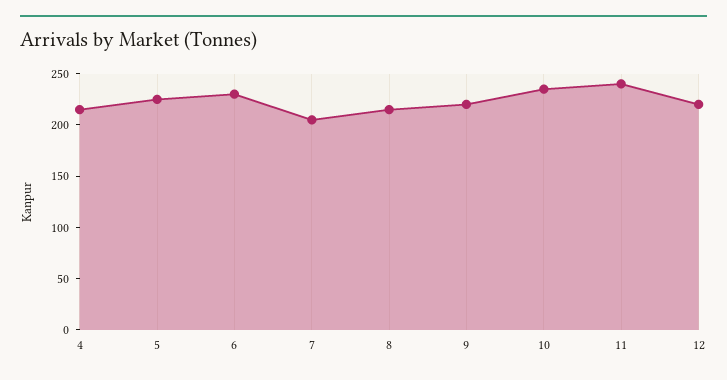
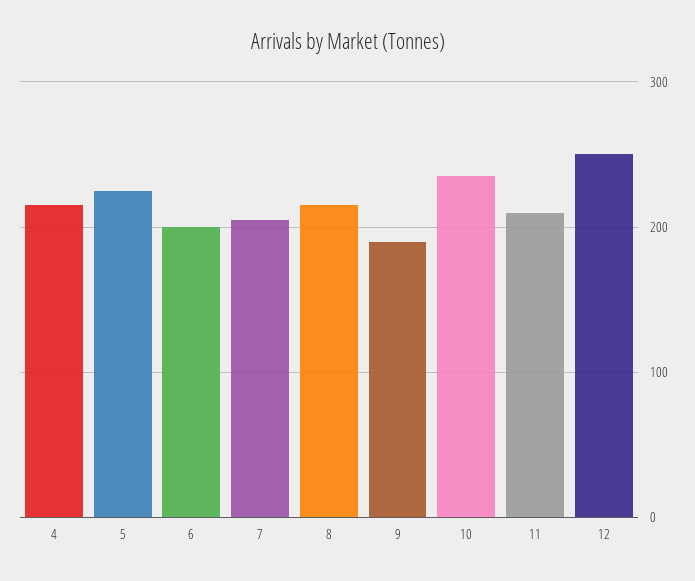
6: 230 -> 200
9: 220 -> 190
11: 240 -> 210
12: 220 -> 250

